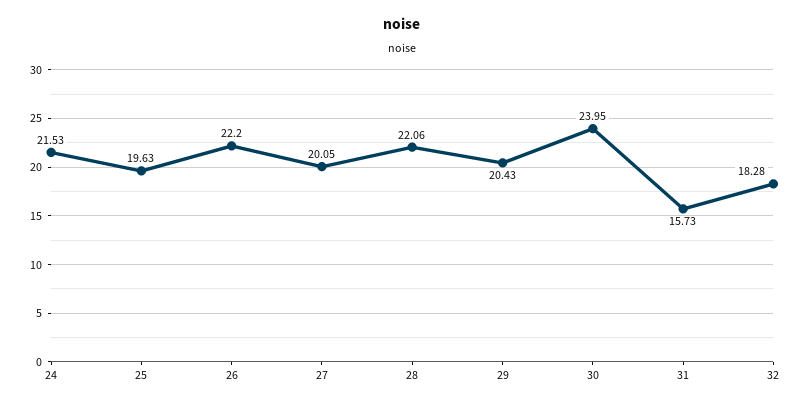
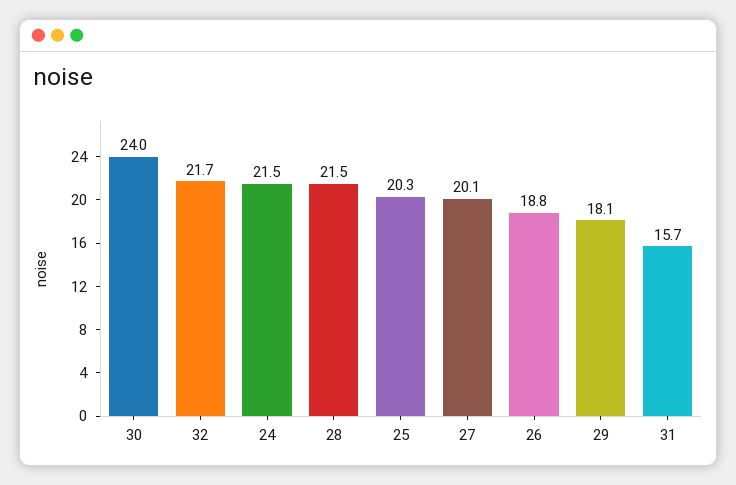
25: 19.63 -> 20.3
26: 22.2 -> 18.8
28: 22.06 -> 21.5
29: 20.43 -> 18.1
32: 18.28 -> 21.7

